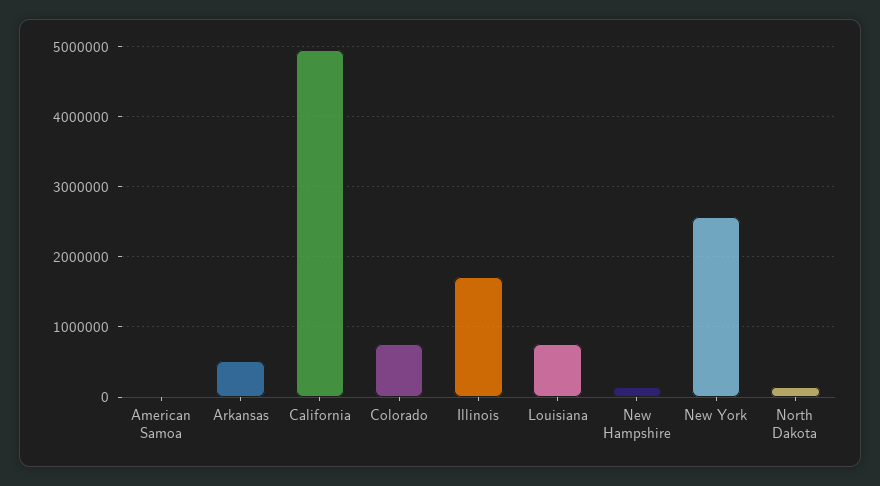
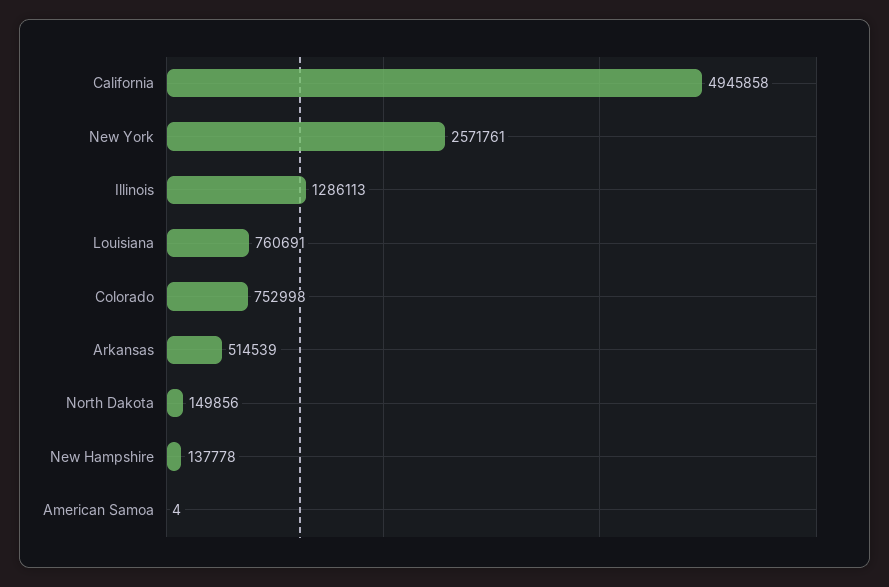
Illinois: 1700000 -> 1286113

